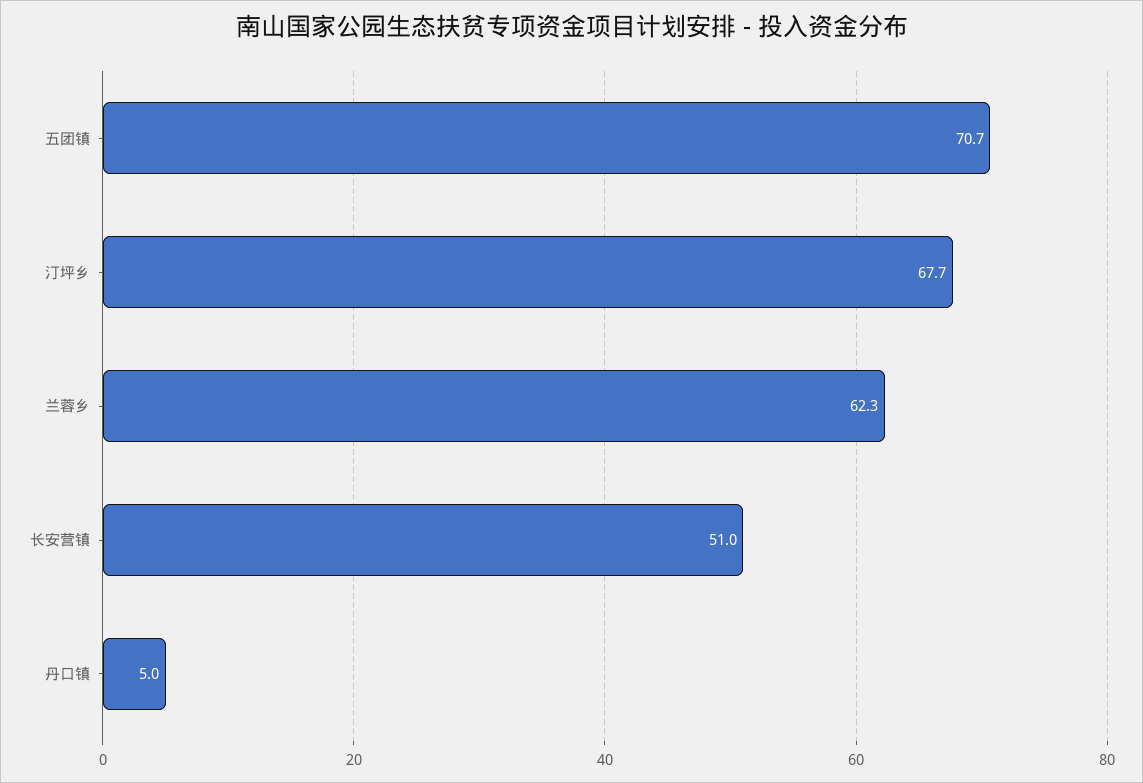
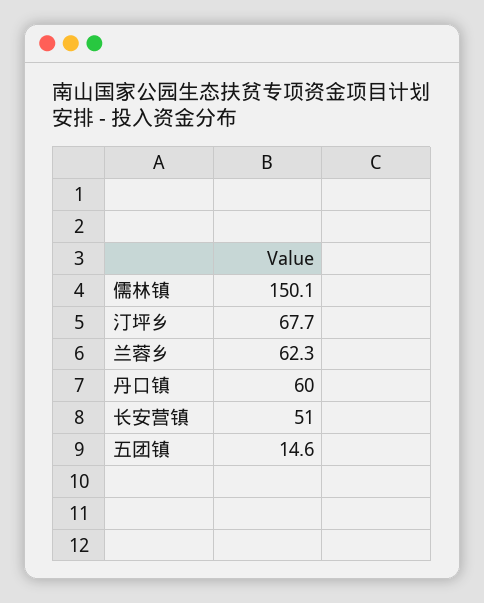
五团镇: 70.7 -> 14.6
丹口镇: 5 -> 60
儒林镇: none -> 150.1

